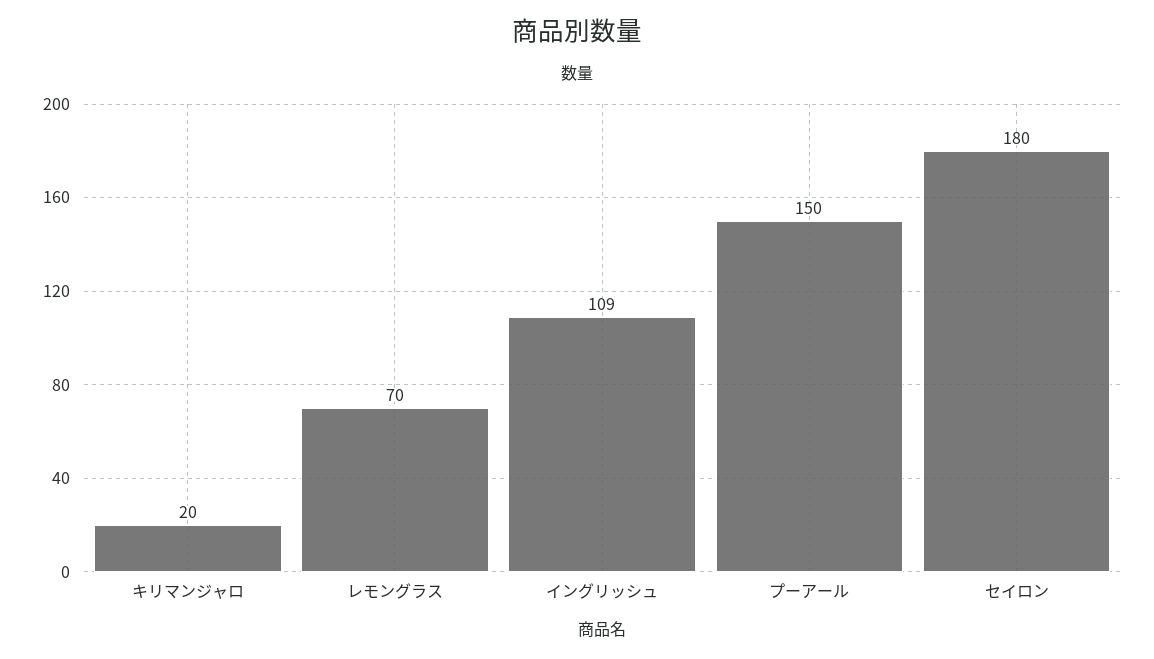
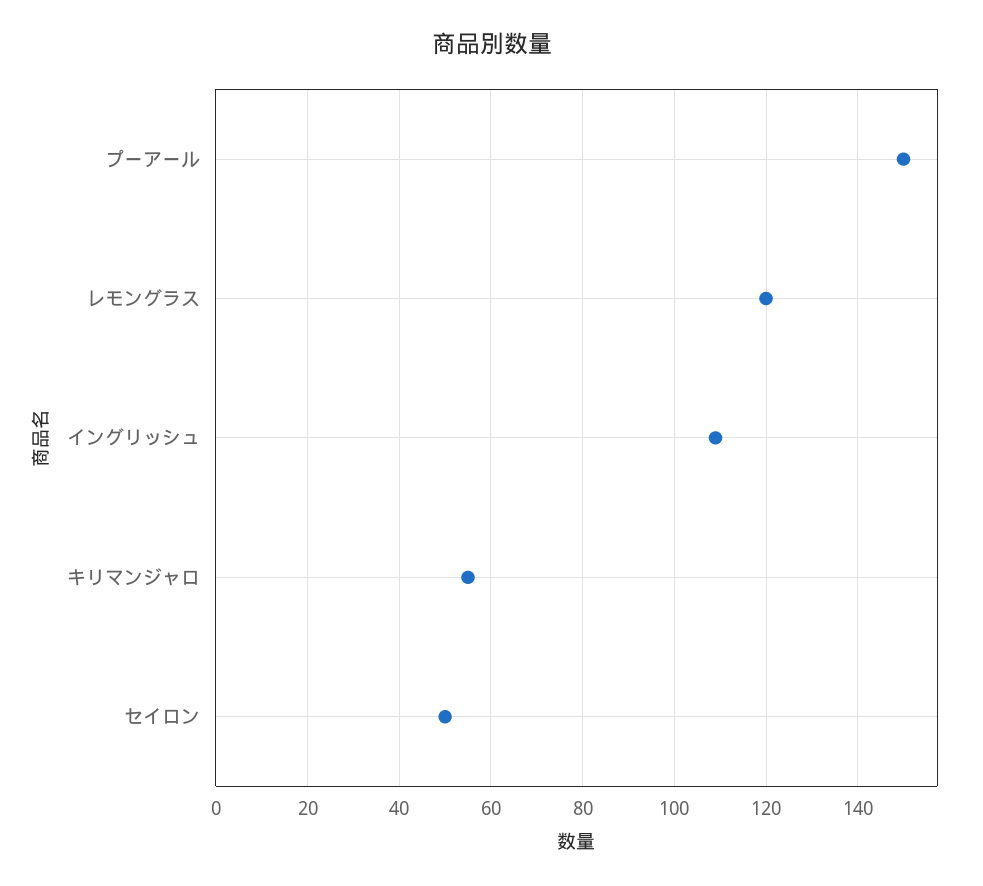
キリマンジャロ: 20 -> 55
レモングラス: 70 -> 120
セイロン: 180 -> 50

